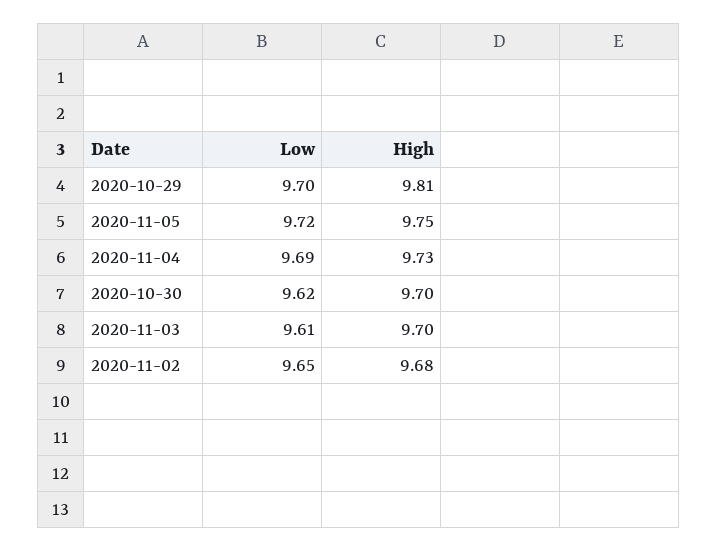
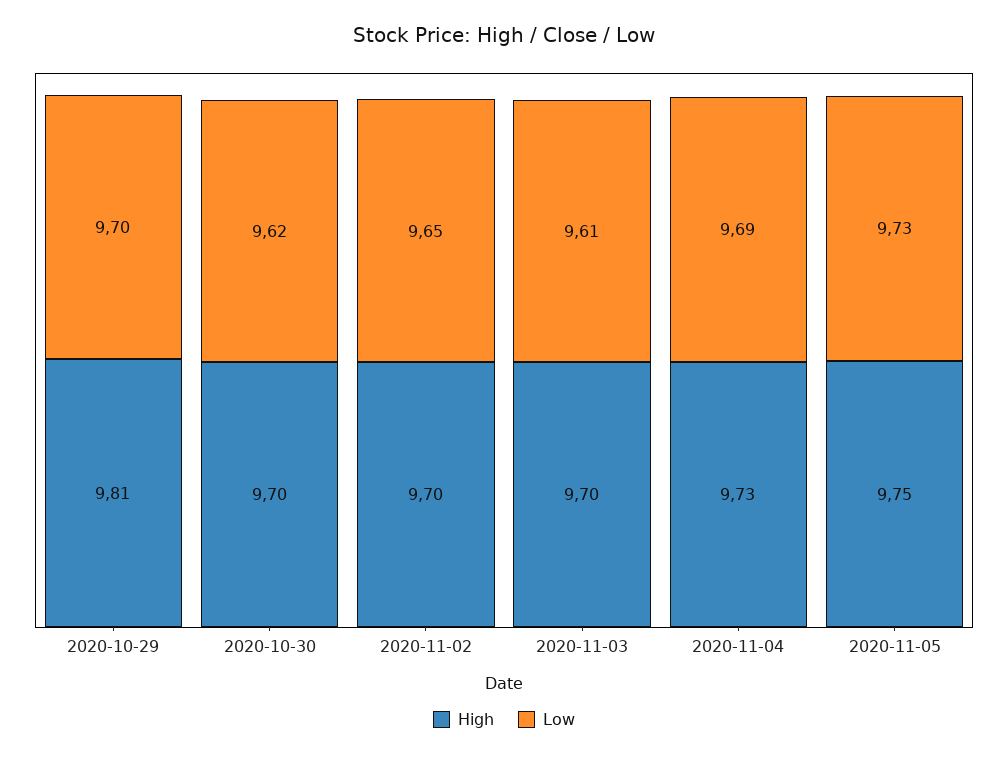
Low, 2020-11-05: 9.72 -> 9.73
High, 2020-11-02: 9.68 -> 9.7

